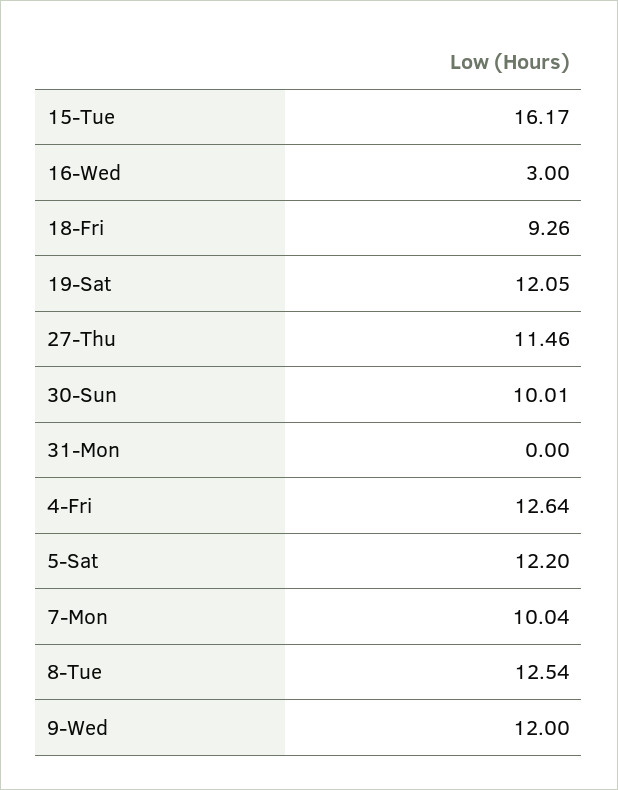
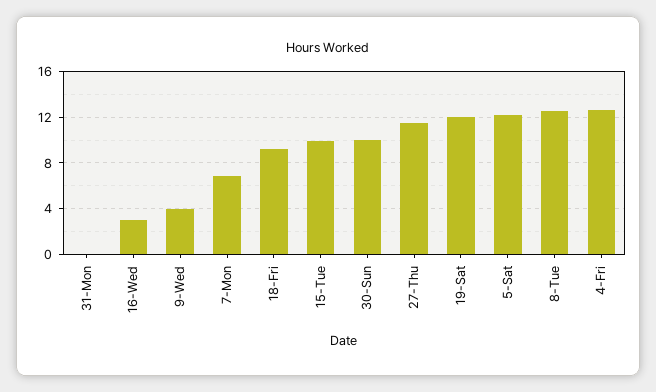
15-Tue: 16.17 -> 10
7-Mon: 10.04 -> 7
9-Wed: 12 -> 4

